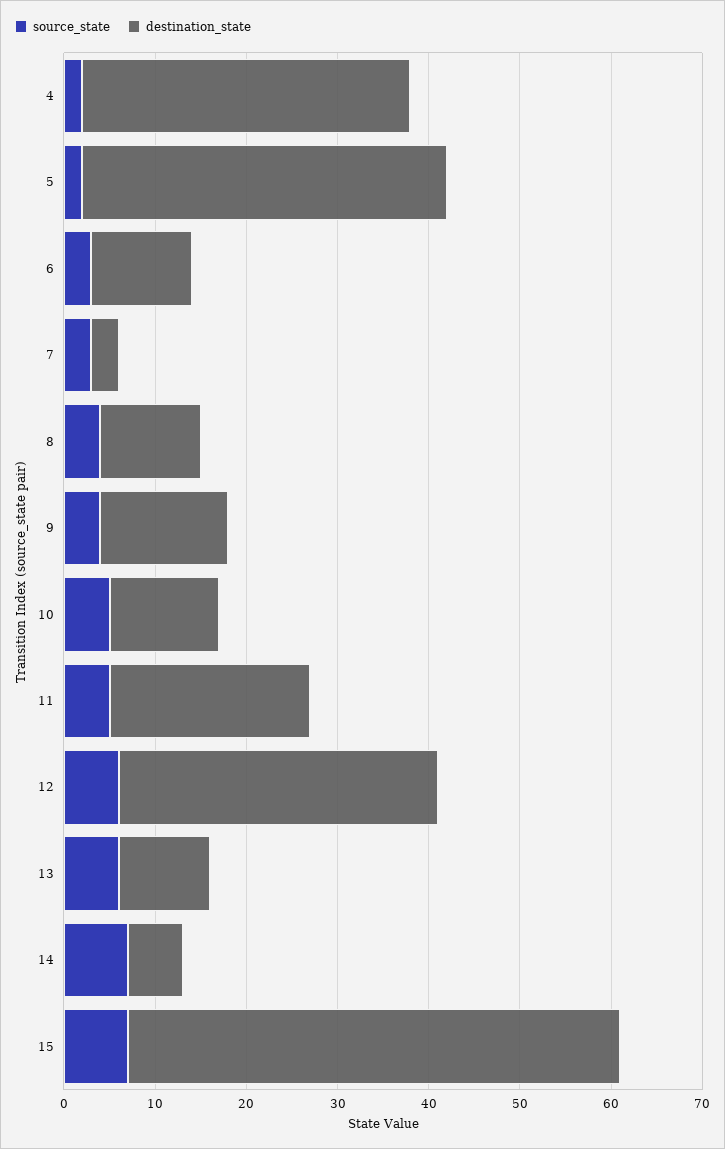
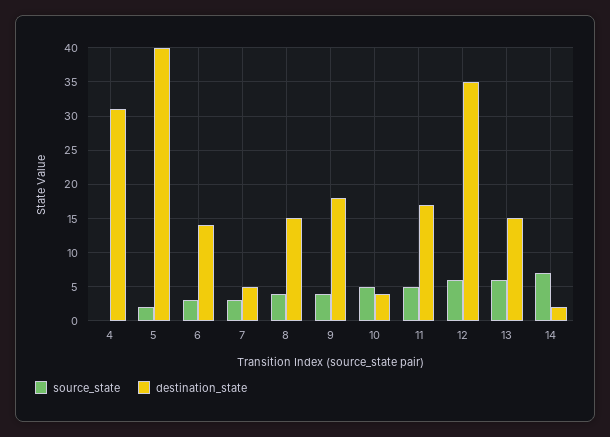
source_state, 4: 2 -> 0
destination_state, 4: 36 -> 31
destination_state, 6: 11 -> 14
destination_state, 7: 3 -> 5
destination_state, 8: 11 -> 15
destination_state, 9: 14 -> 18
destination_state, 10: 12 -> 4
destination_state, 11: 22 -> 17
destination_state, 13: 10 -> 15
destination_state, 14: 6 -> 2
source_state, 15: 7 -> none
destination_state, 15: 54 -> none

